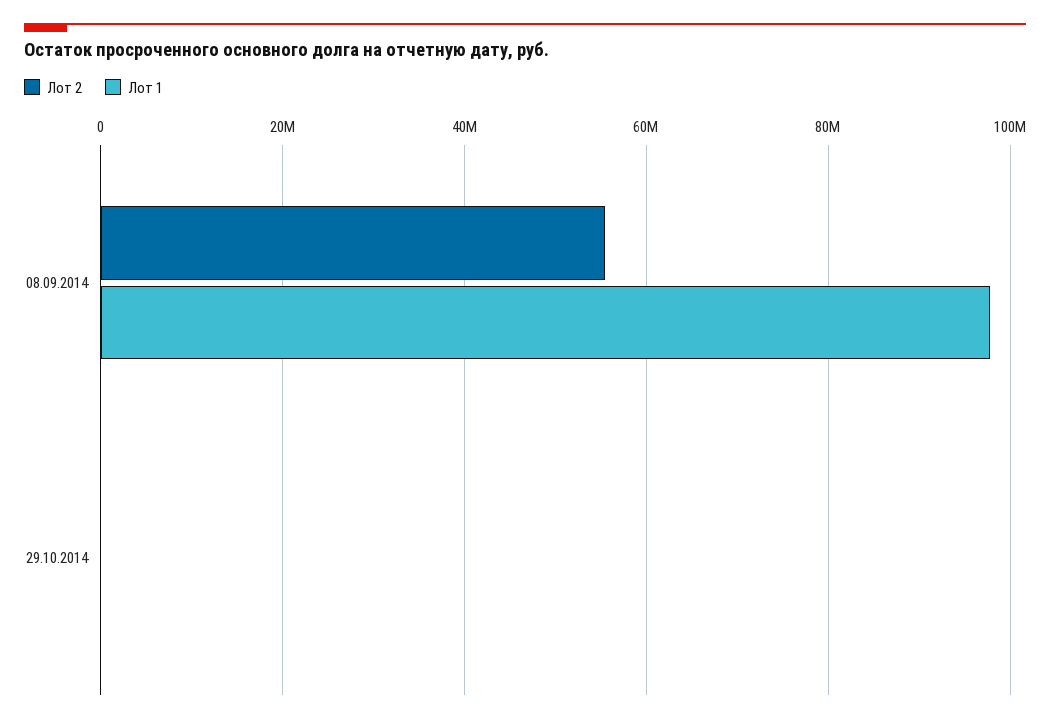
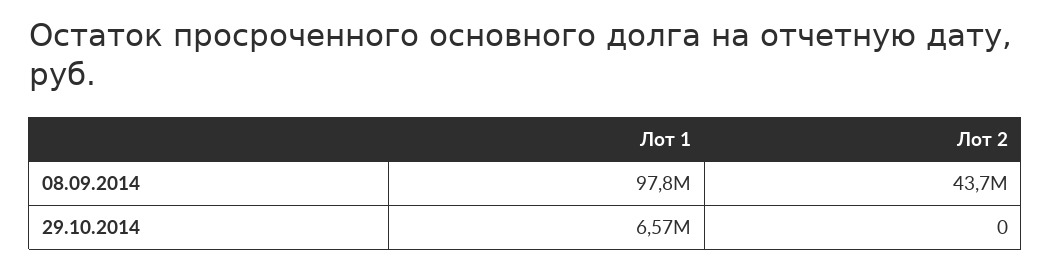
Лот 2, 08.09.2014: 56000000 -> 43700000
Лот 1, 29.10.2014: 0 -> 6570000

